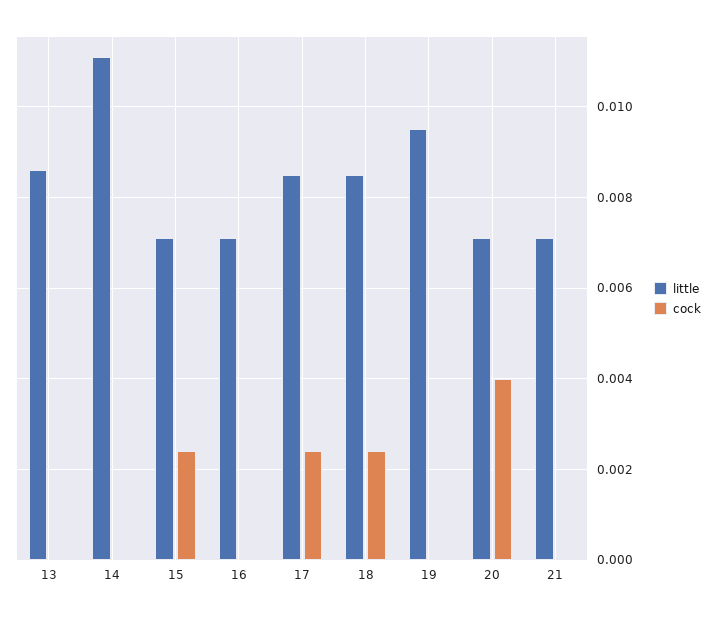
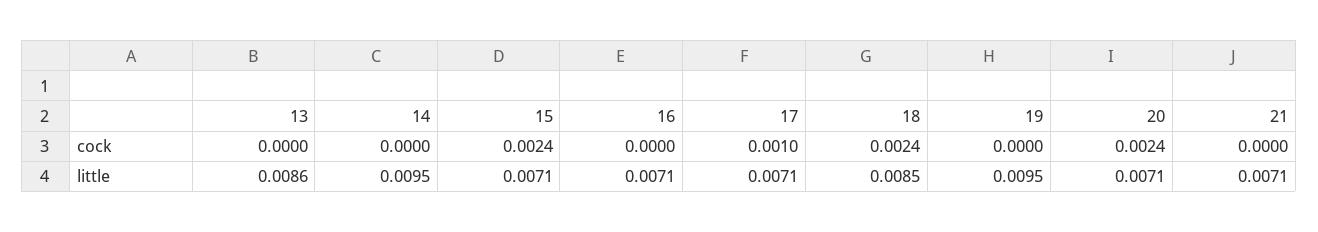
little, 14: 0.011 -> 0.0095
little, 17: 0.0085 -> 0.0071
cock, 17: 0.0025 -> 0.001
cock, 20: 0.004 -> 0.0024

